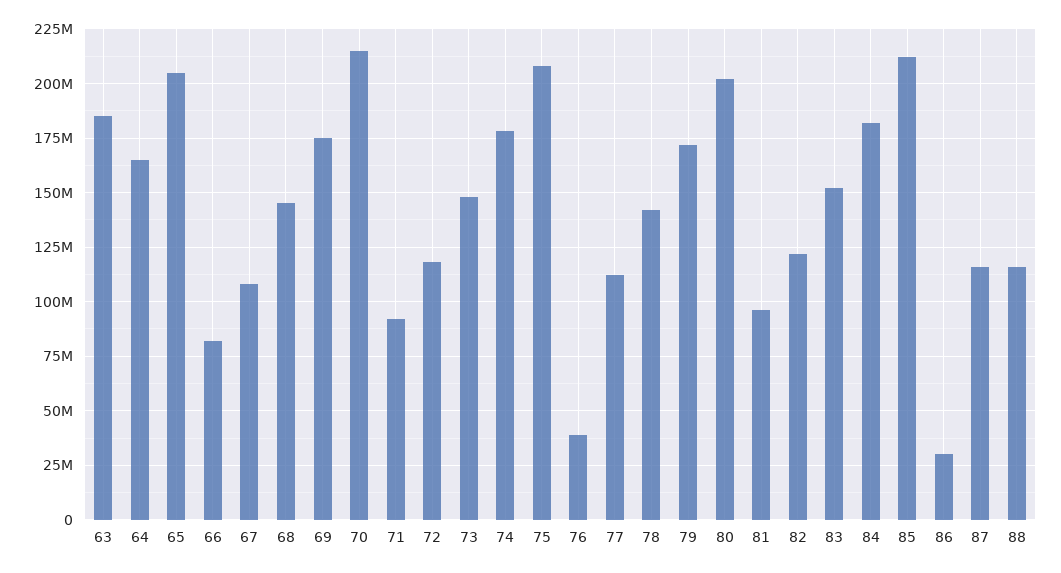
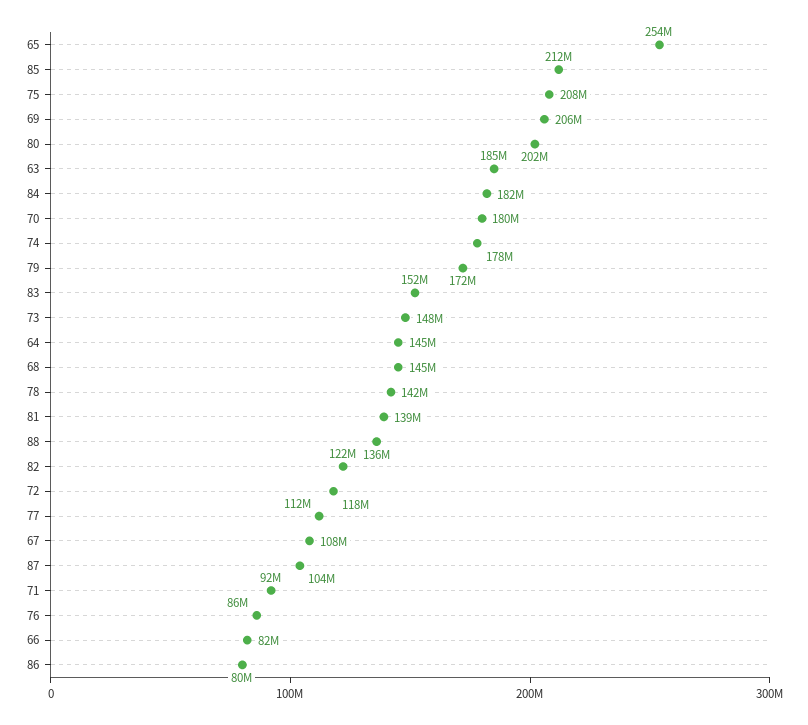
64: 165000000 -> 145000000
65: 205000000 -> 254000000
69: 175000000 -> 206000000
70: 215000000 -> 180000000
76: 40000000 -> 86000000
81: 95000000 -> 139000000
86: 30000000 -> 80000000
87: 115000000 -> 104000000
88: 115000000 -> 136000000

